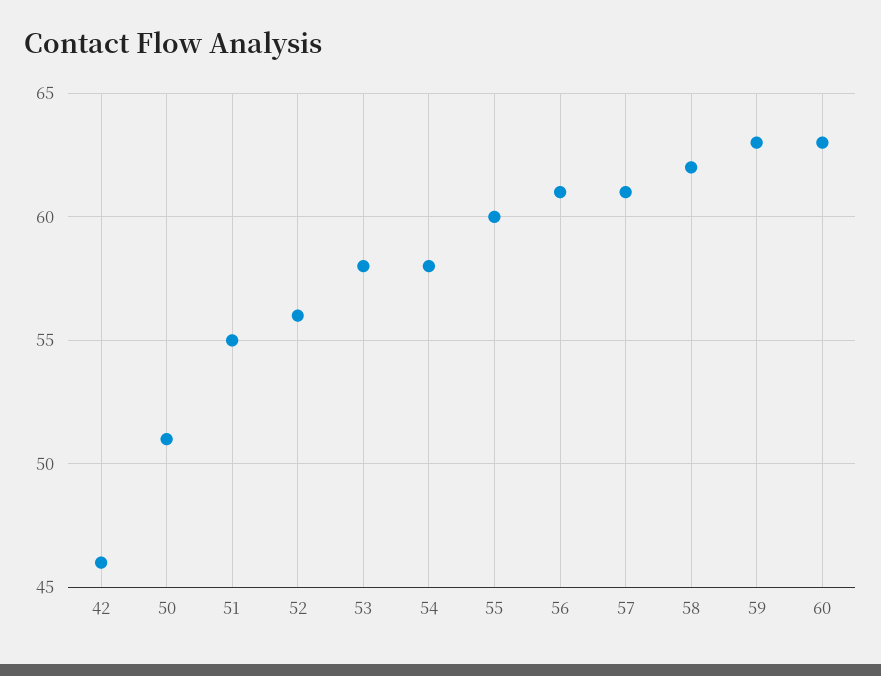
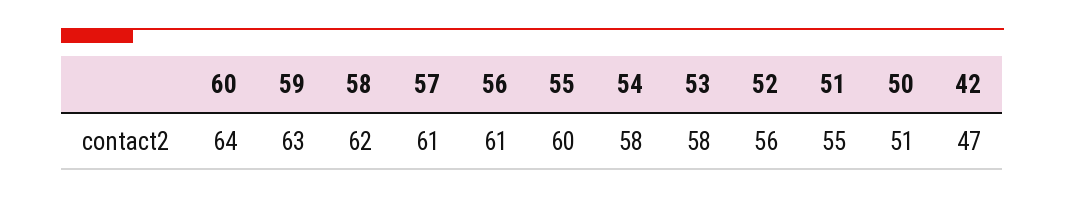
42: 46 -> 47
60: 63 -> 64

